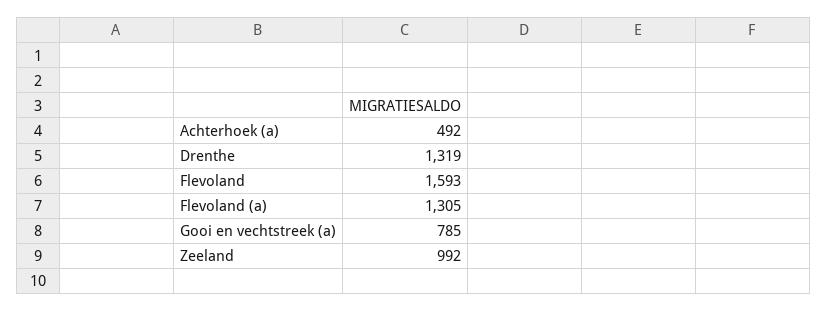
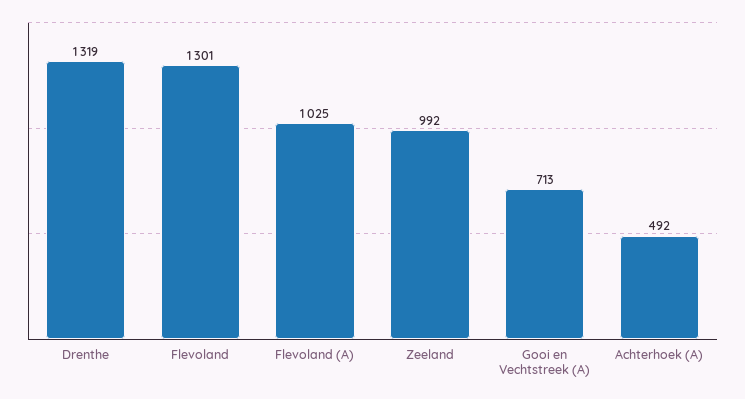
Flevoland: 1593 -> 1301
Flevoland (a): 1305 -> 1025
Gooi en vechtstreek (a): 785 -> 713

